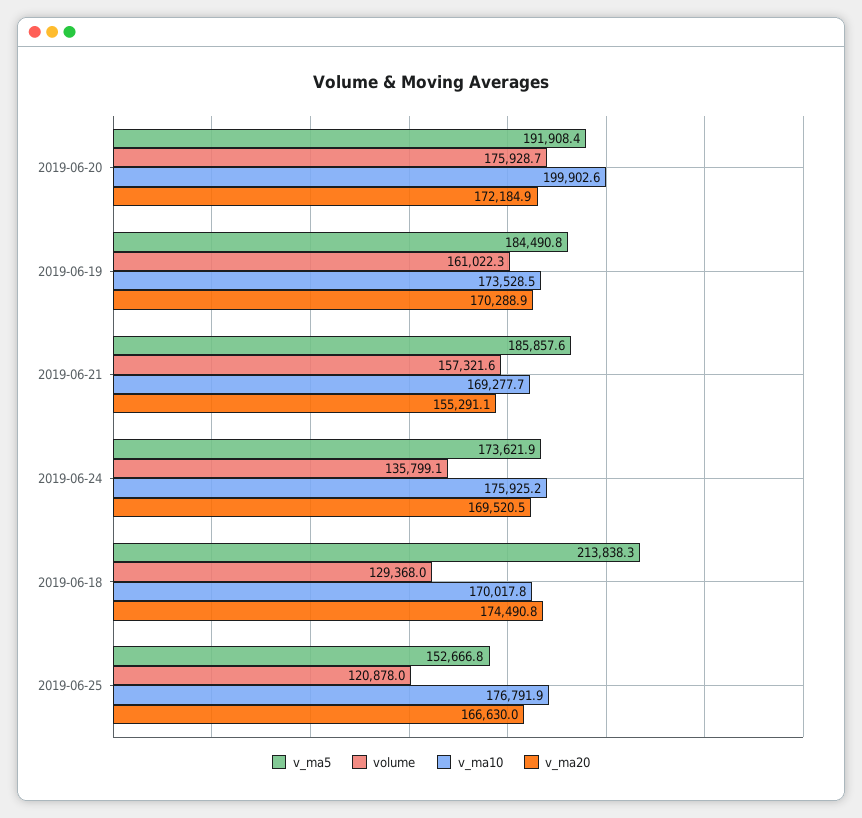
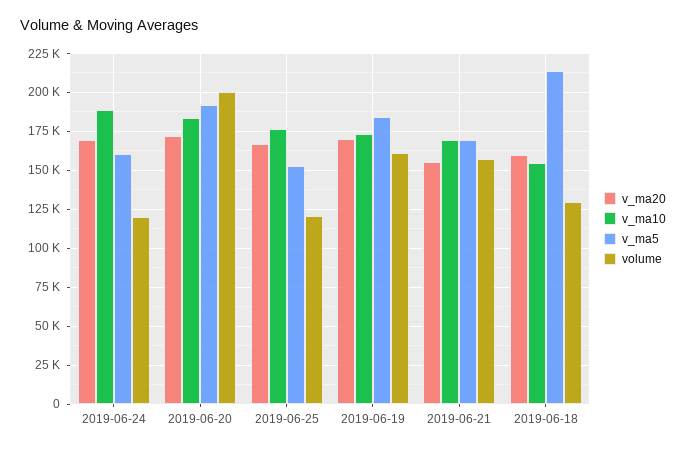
volume, 2019-06-20: 175928.7 -> 200000
v_ma10, 2019-06-20: 199902.6 -> 185000
v_ma5, 2019-06-21: 185857.6 -> 170000
v_ma5, 2019-06-24: 173621.9 -> 160000
volume, 2019-06-24: 135799.1 -> 120000
v_ma10, 2019-06-24: 175925.2 -> 190000
v_ma10, 2019-06-18: 170017.8 -> 155000
v_ma20, 2019-06-18: 174490.8 -> 160000

